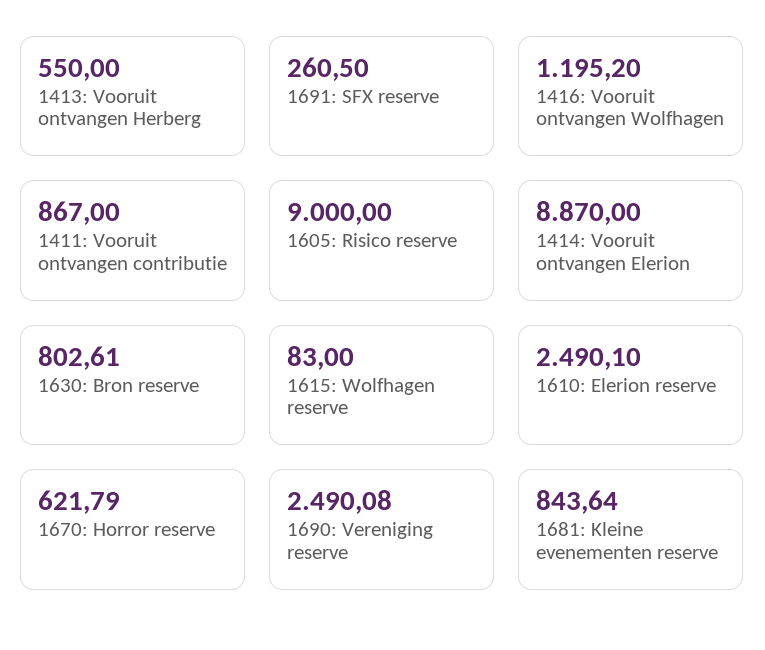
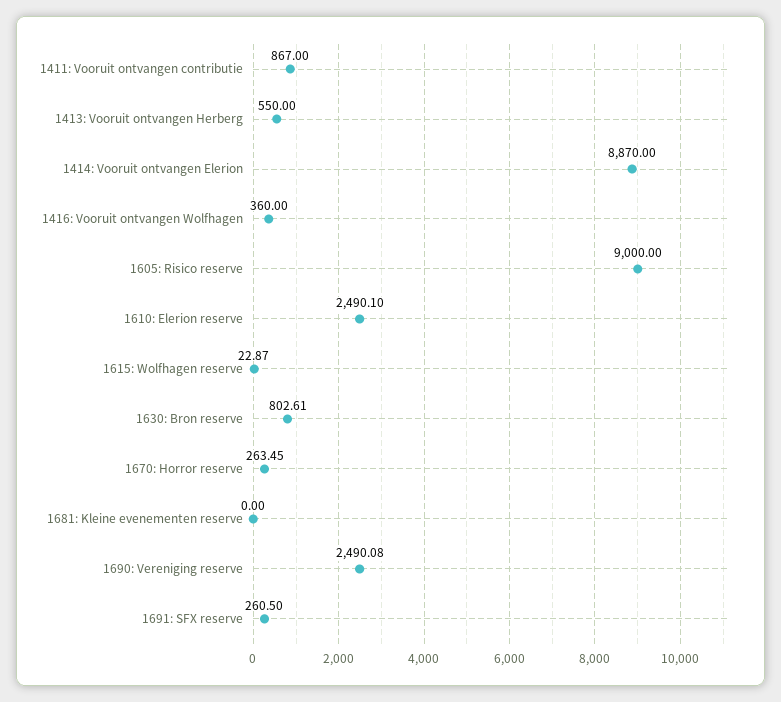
1416: Vooruit ontvangen Wolfhagen: 1195.2 -> 360
1615: Wolfhagen reserve: 83 -> 22.87
1670: Horror reserve: 621.79 -> 263.45
1681: Kleine evenementen reserve: 843.64 -> 0

